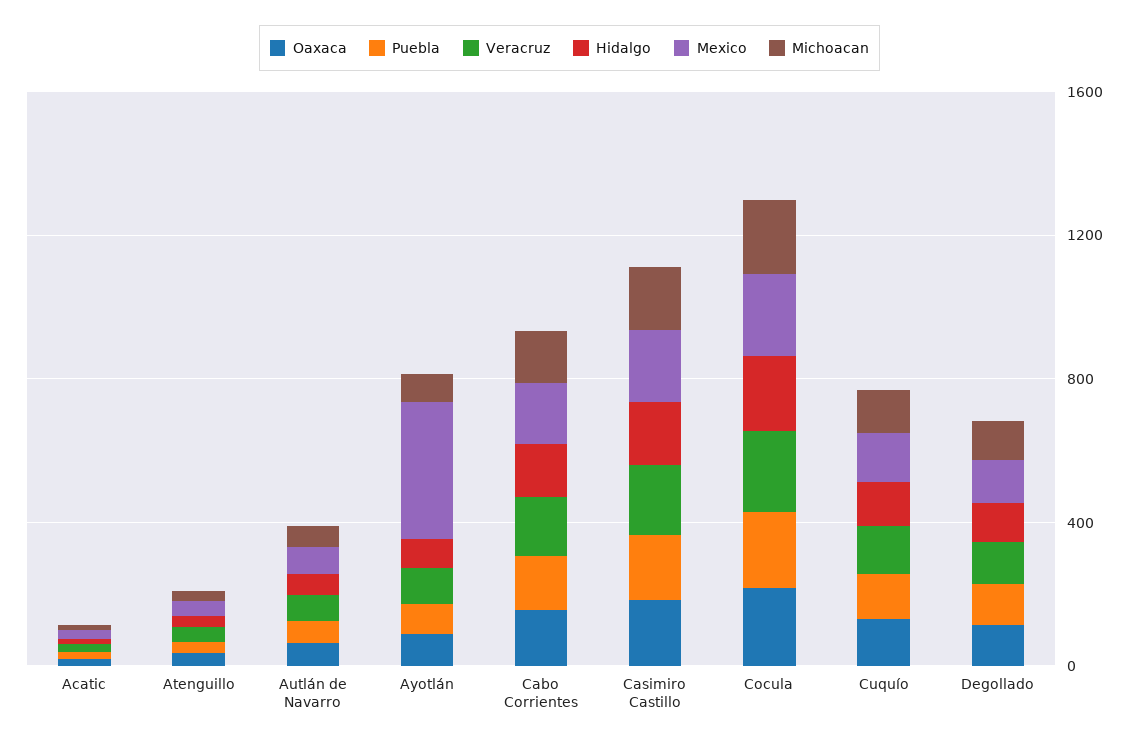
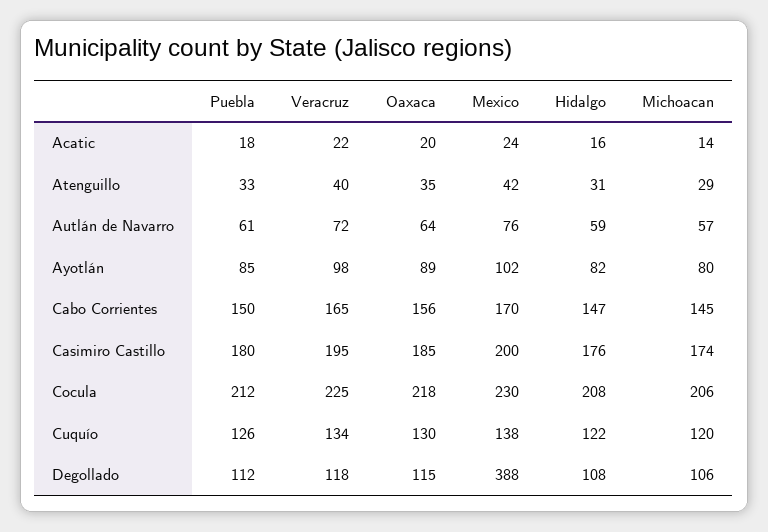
Mexico, Ayotlán: 400 -> 102
Mexico, Degollado: 100 -> 388

